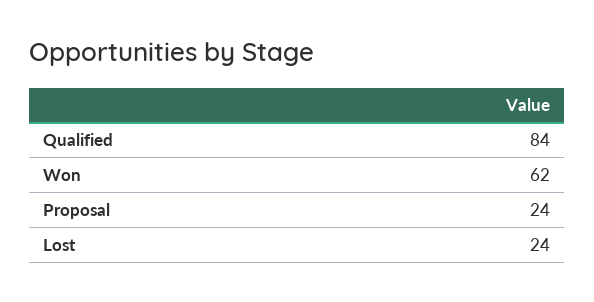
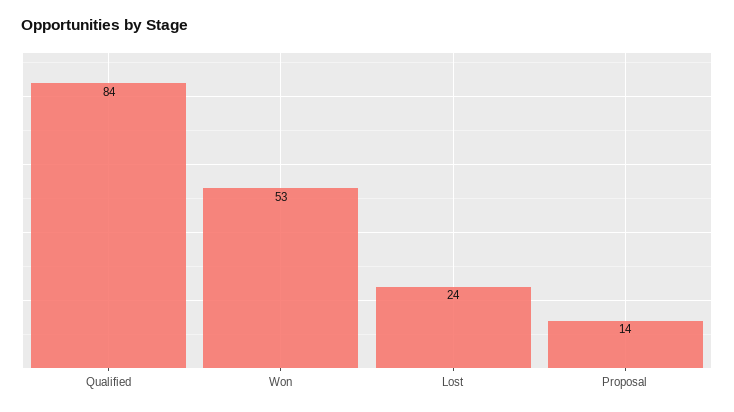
Won: 62 -> 53
Proposal: 24 -> 14

